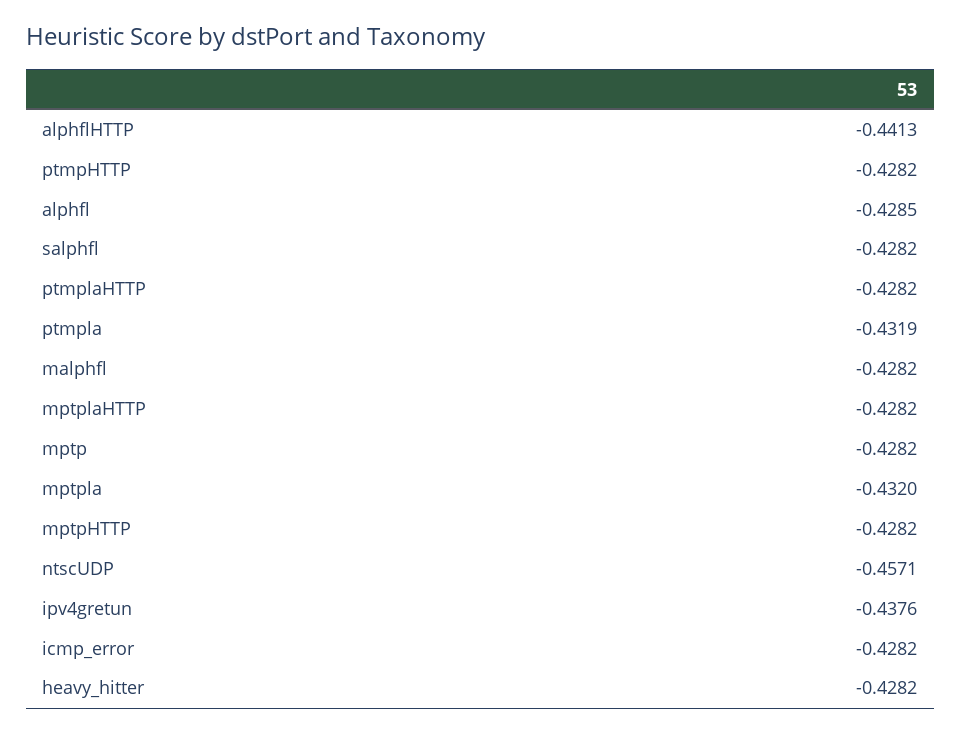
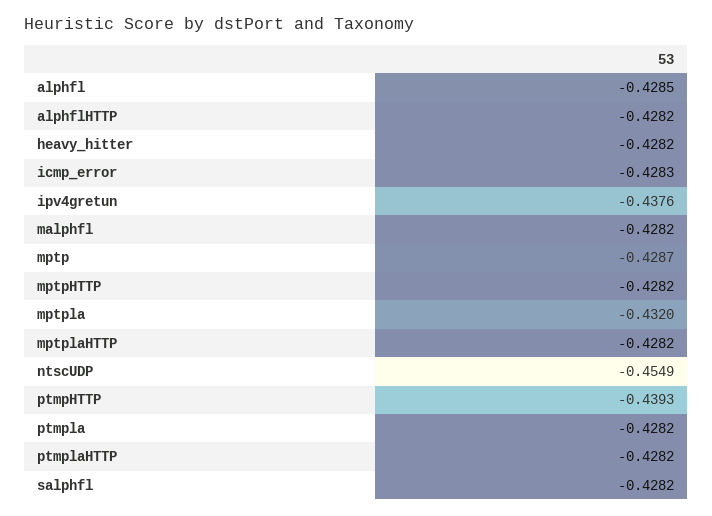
alphflHTTP: -0.4413 -> -0.4282
ptmpHTTP: -0.4282 -> -0.4393
ptmpla: -0.4319 -> -0.4282
mptp: -0.4282 -> -0.4287
ntscUDP: -0.4571 -> -0.4549
icmp_error: -0.4282 -> -0.4283

